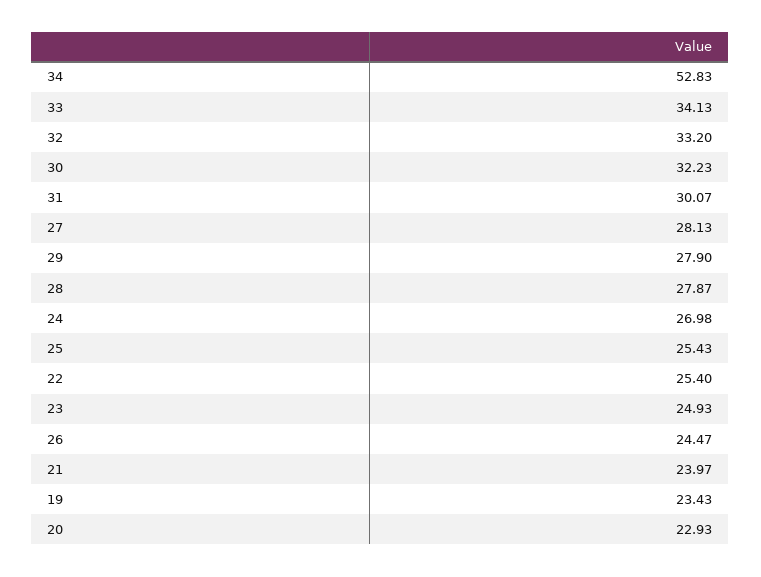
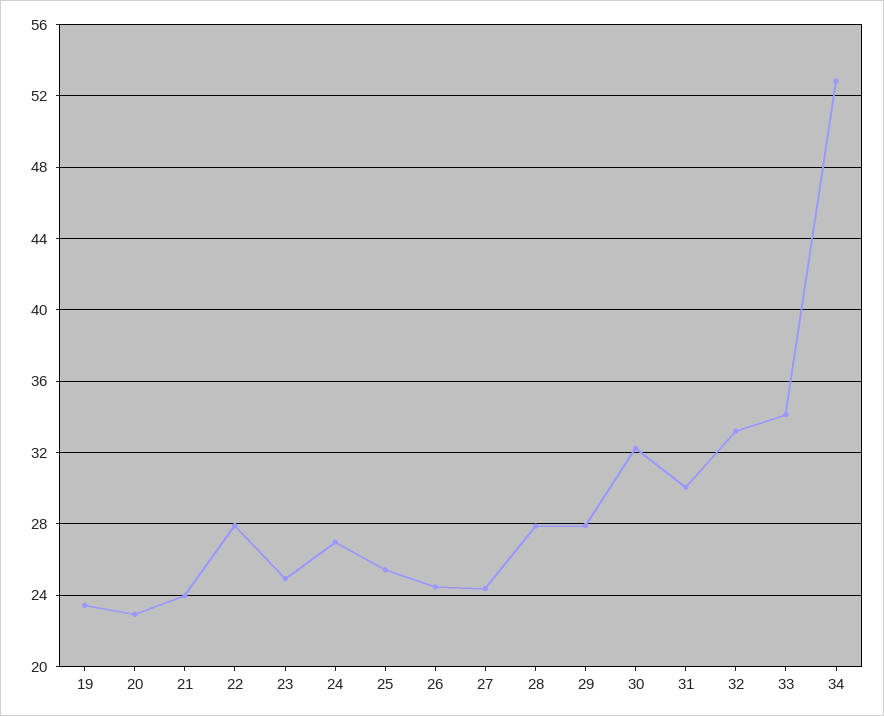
27: 28.13 -> 24.5
22: 25.4 -> 28

